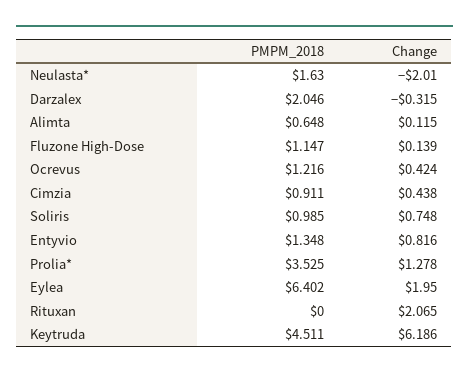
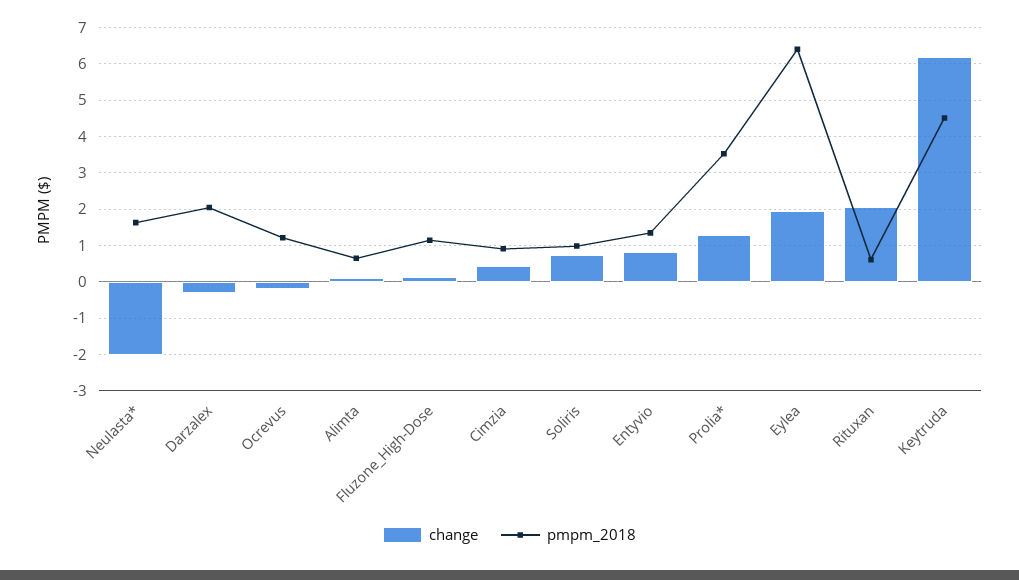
Change, Ocrevus: 0.424 -> -0.2
PMPM_2018, Rituxan: 0 -> 0.6

